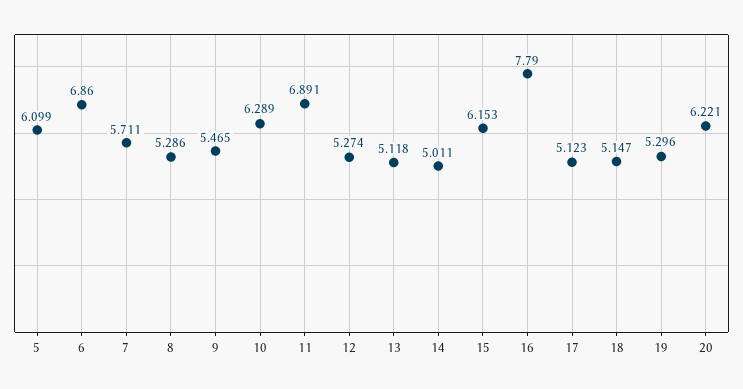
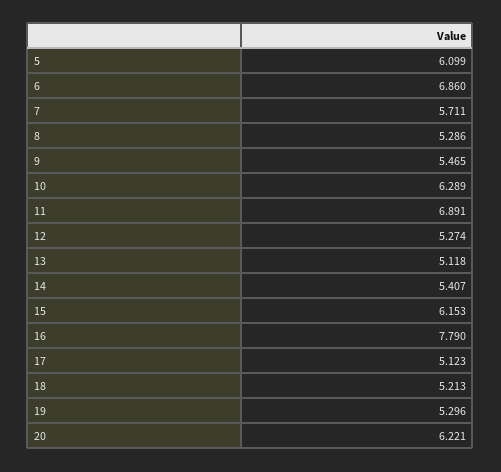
14: 5.011 -> 5.407
18: 5.147 -> 5.213

